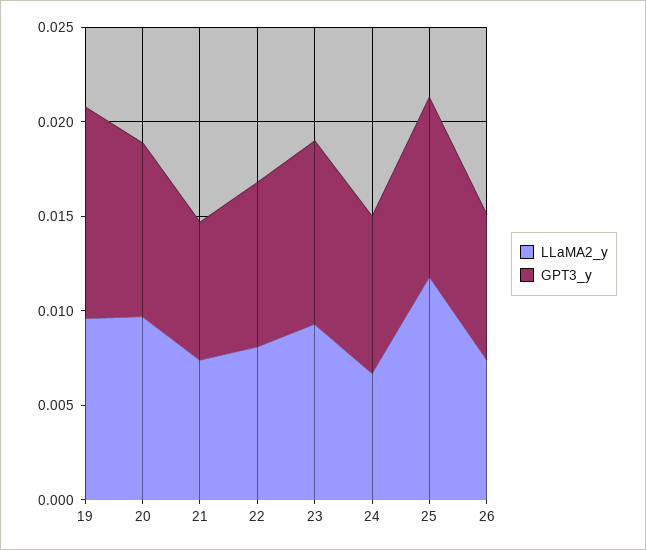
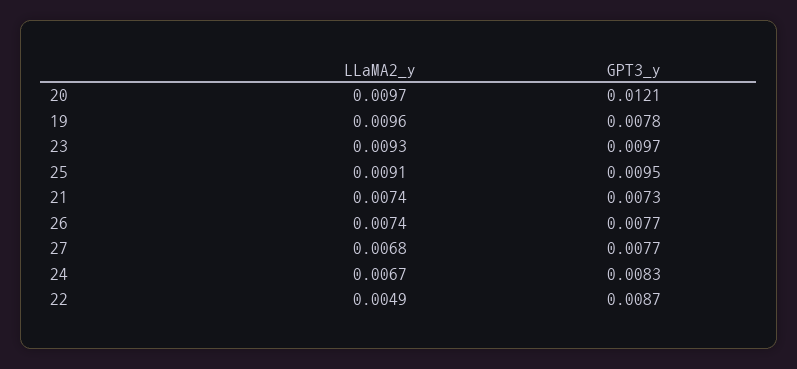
GPT3_y, 19: 0.011 -> 0.0078
GPT3_y, 20: 0.009 -> 0.0121
LLaMA2_y, 22: 0.008 -> 0.0049
LLaMA2_y, 25: 0.012 -> 0.0091
LLaMA2_y, 27: none -> 0.0068
GPT3_y, 27: none -> 0.0077

